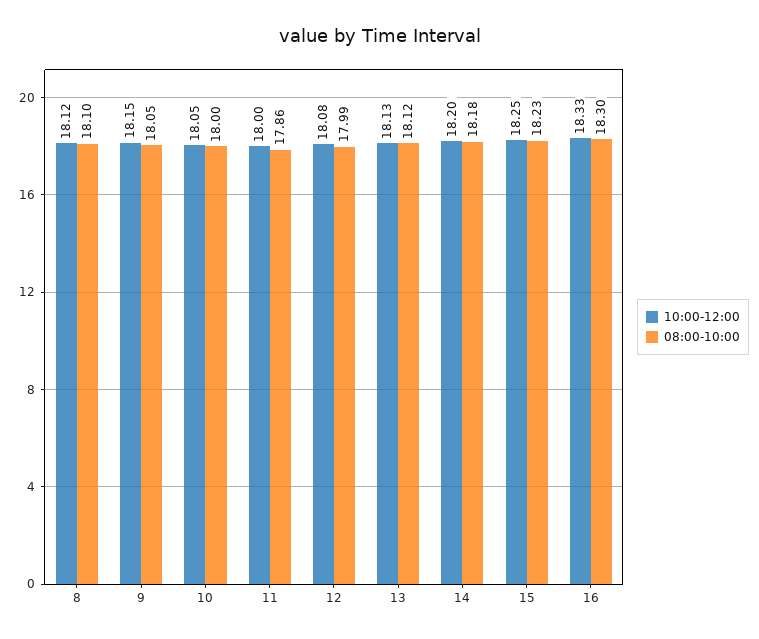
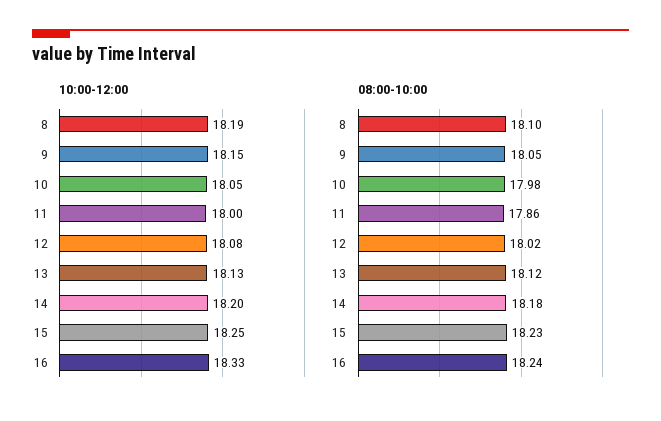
10:00-12:00, 8: 18.12 -> 18.19
08:00-10:00, 10: 18 -> 17.98
08:00-10:00, 12: 17.99 -> 18.02
08:00-10:00, 16: 18.3 -> 18.24

